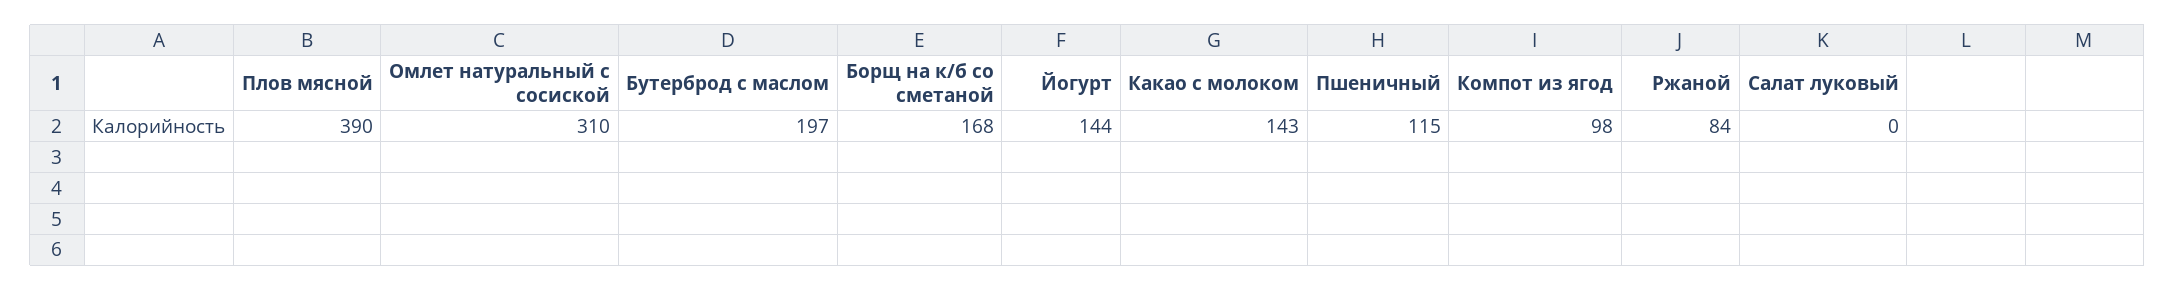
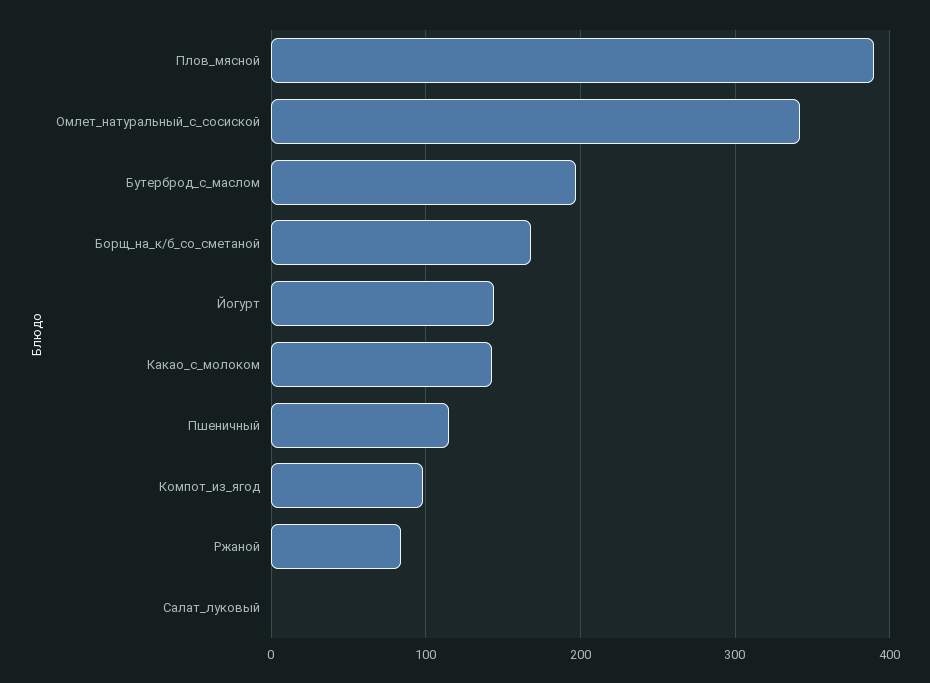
Омлет натуральный с сосиской: 310 -> 340

